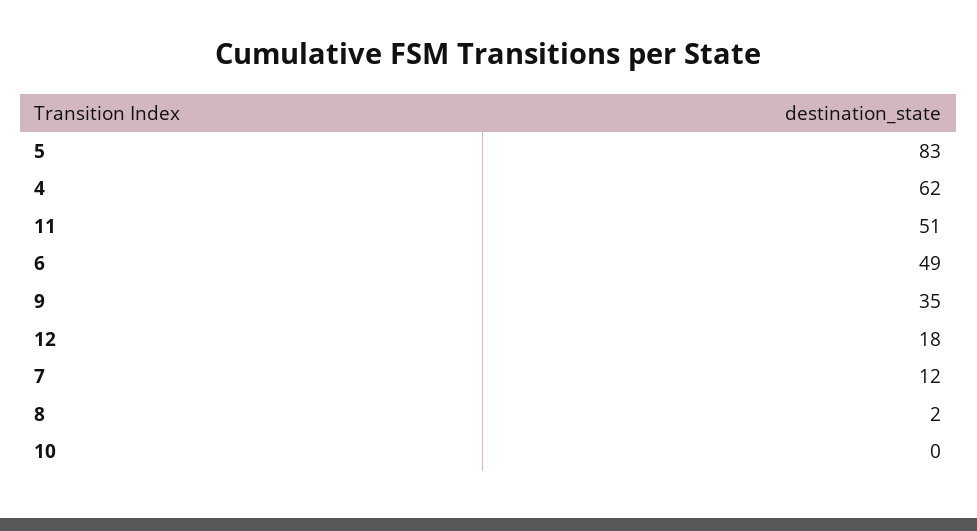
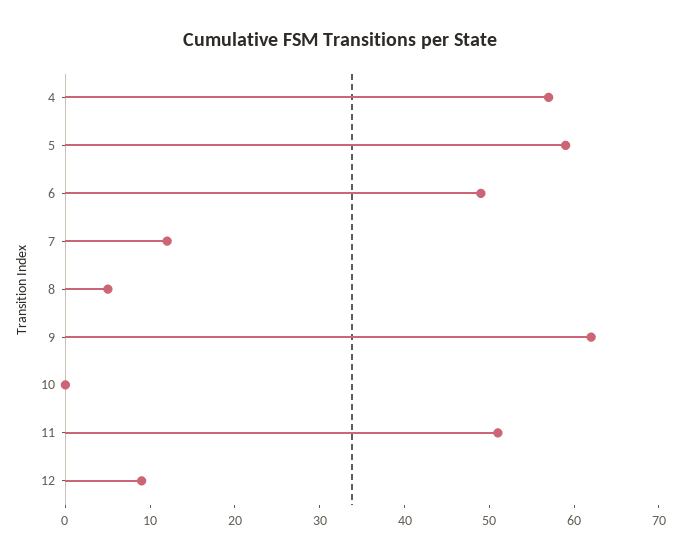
5: 83 -> 59
4: 62 -> 57
9: 35 -> 62
12: 18 -> 9
8: 2 -> 5

